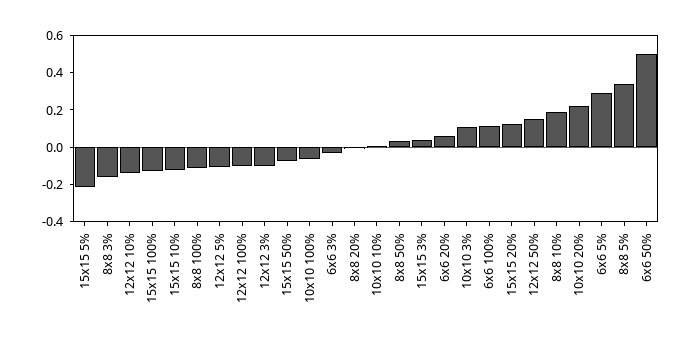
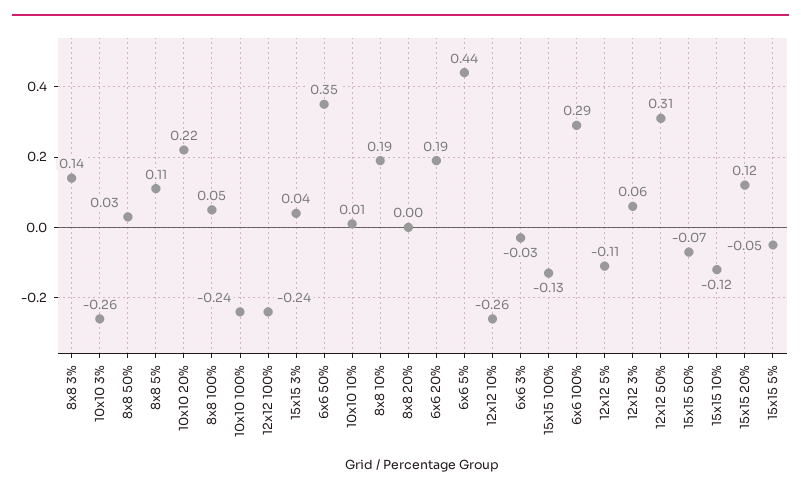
15x15 5%: -0.2 -> -0.05
8x8 3%: -0.15 -> 0.14
12x12 10%: -0.15 -> -0.26
8x8 100%: -0.1 -> 0.05
12x12 100%: -0.1 -> -0.24
12x12 3%: -0.1 -> 0.06
10x10 100%: -0.05 -> -0.24
6x6 20%: 0.05 -> 0.19
10x10 3%: 0.1 -> -0.26
6x6 100%: 0.1 -> 0.29
12x12 50%: 0.15 -> 0.31
6x6 5%: 0.3 -> 0.44
8x8 5%: 0.35 -> 0.11
6x6 50%: 0.5 -> 0.35

